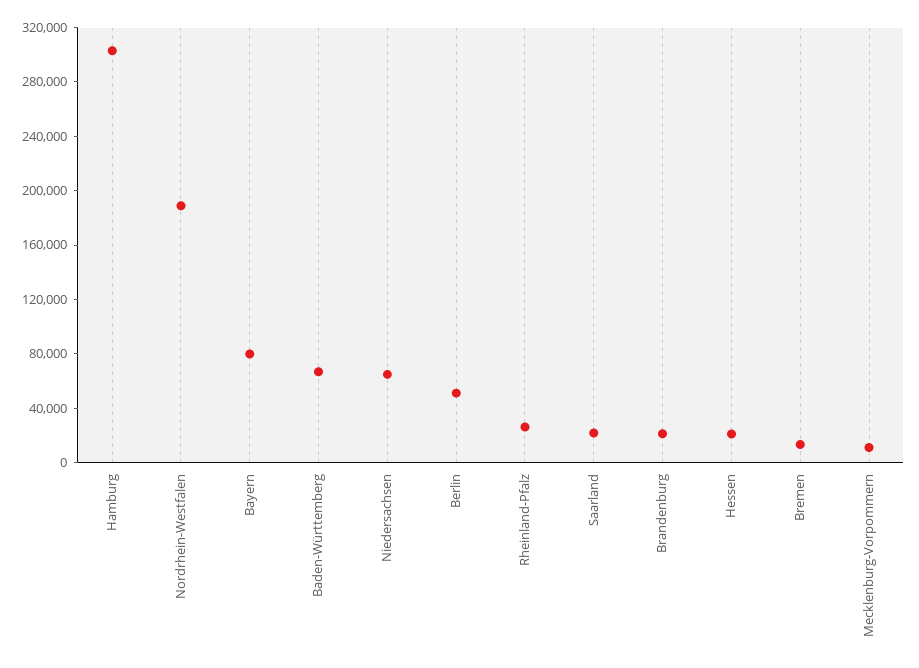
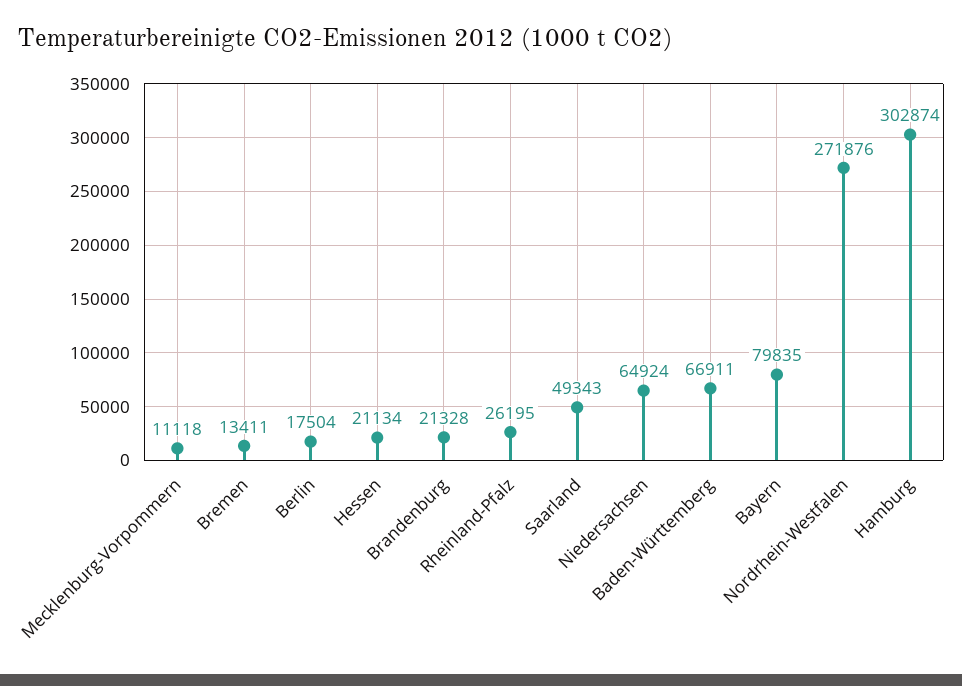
Nordrhein-Westfalen: 190000 -> 271876
Berlin: 50000 -> 17504
Saarland: 20000 -> 49343

